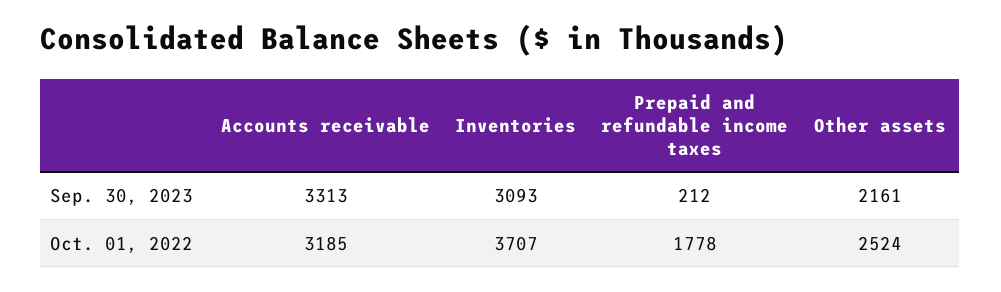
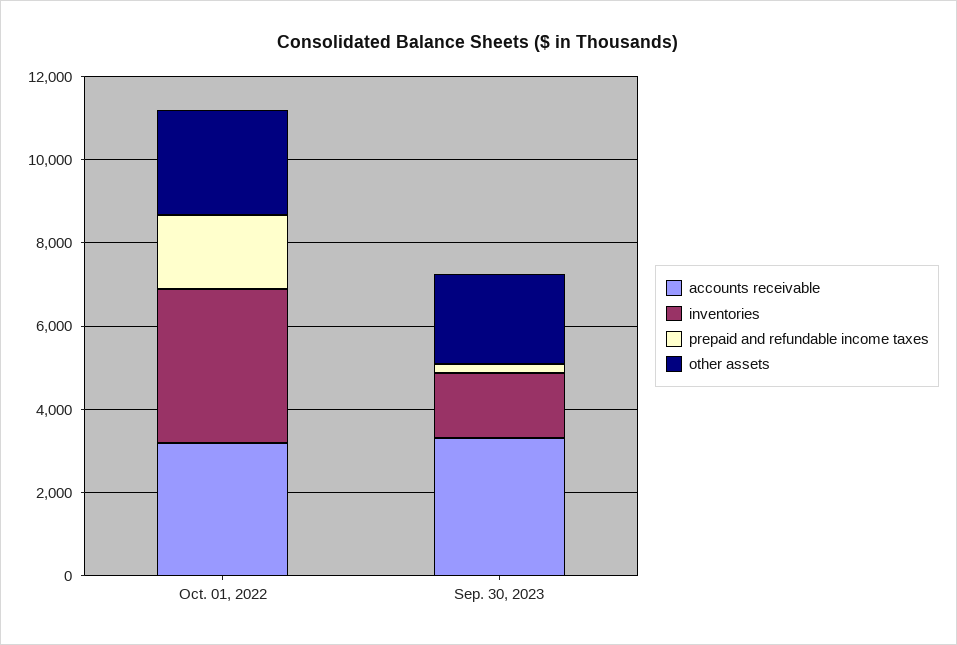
Inventories, Sep. 30, 2023: 3093 -> 1500

